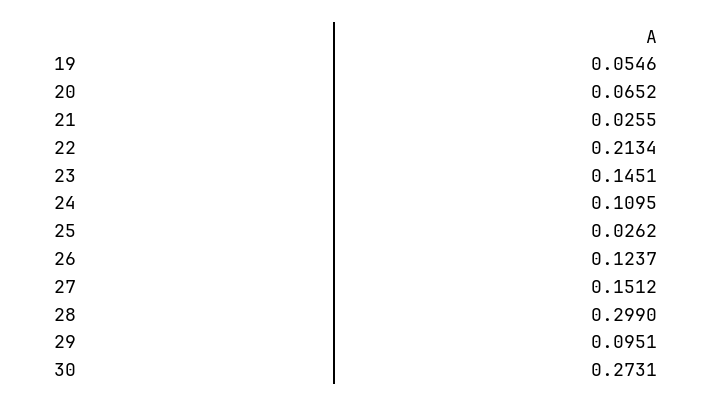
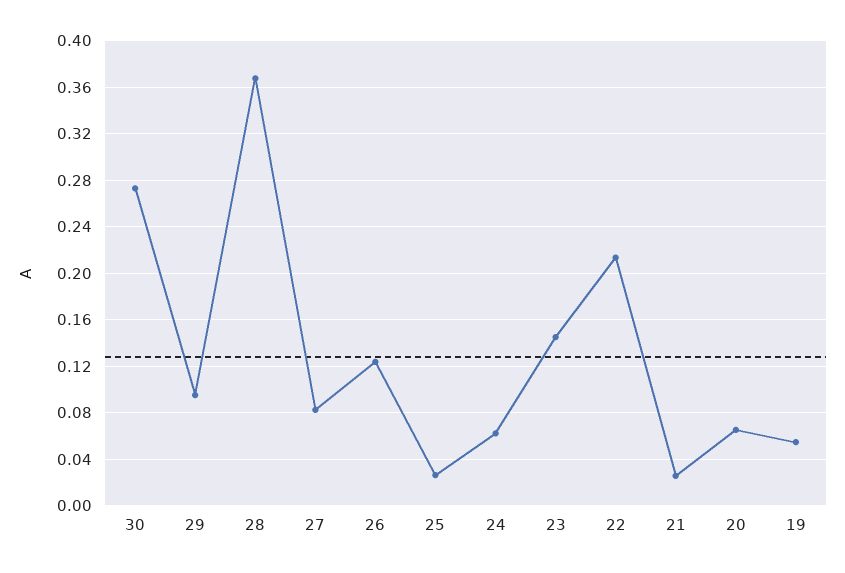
24: 0.1095 -> 0.06
27: 0.1512 -> 0.08
28: 0.299 -> 0.37

